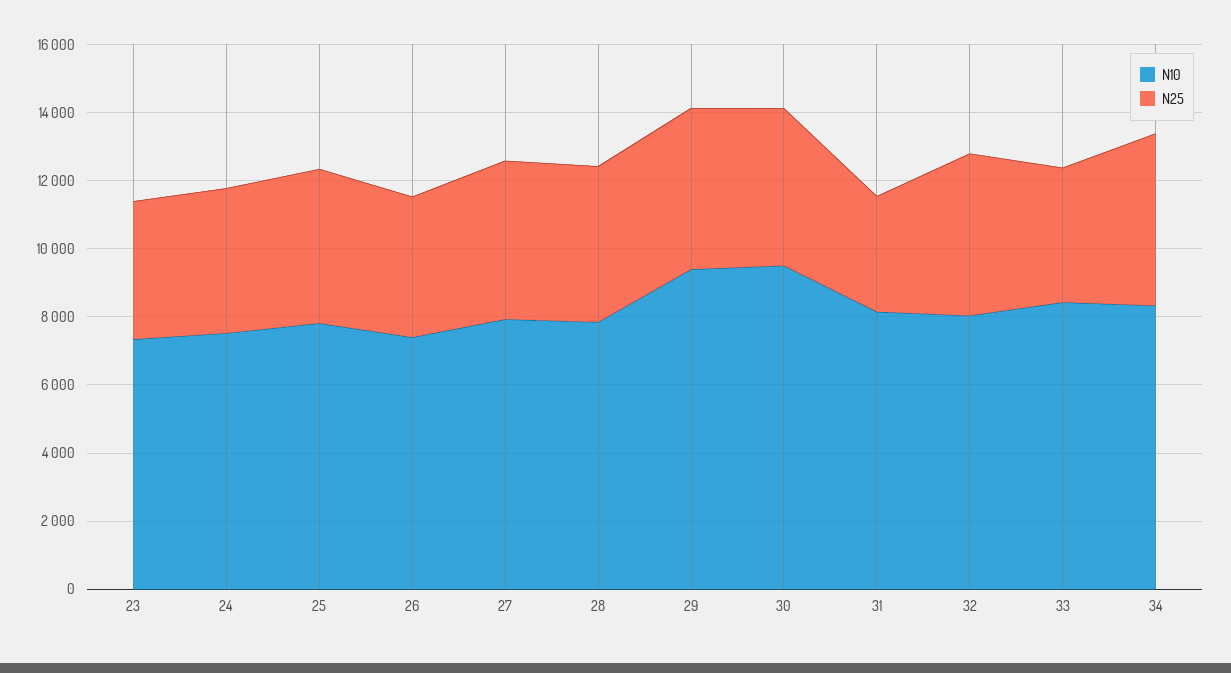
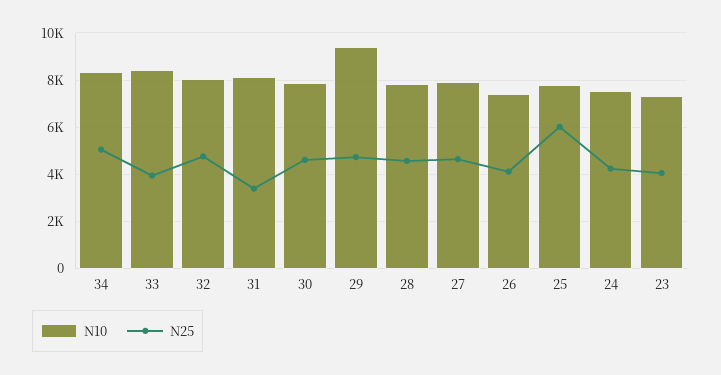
N25, 25: 4500 -> 6000
N10, 30: 9500 -> 8000

